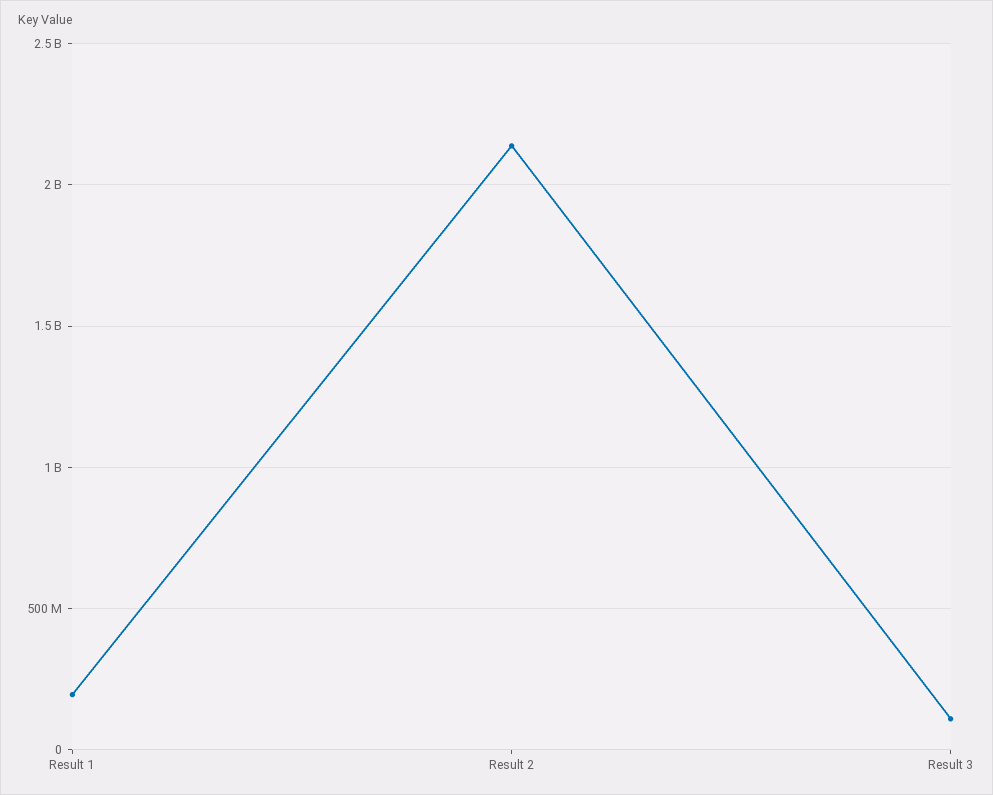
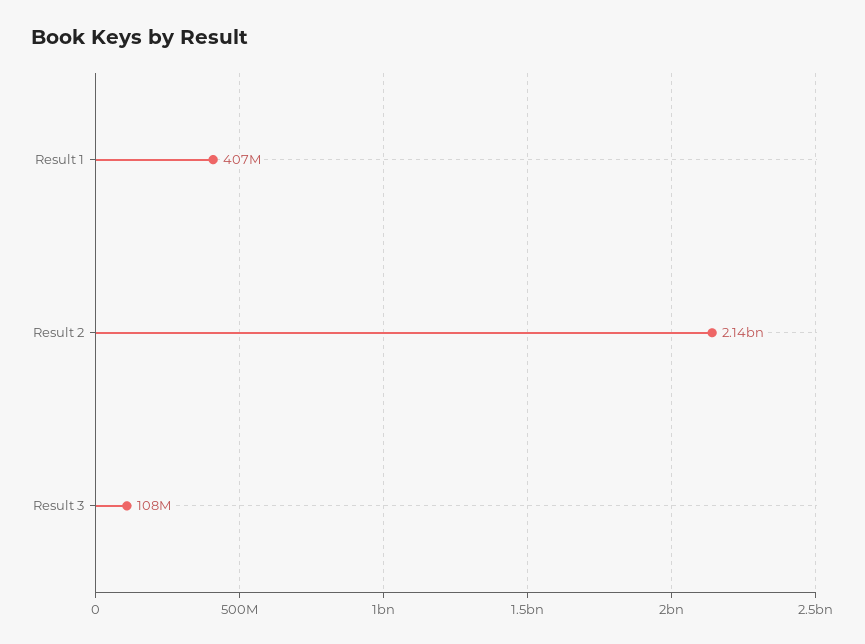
Result 1: 200000000 -> 407000000

